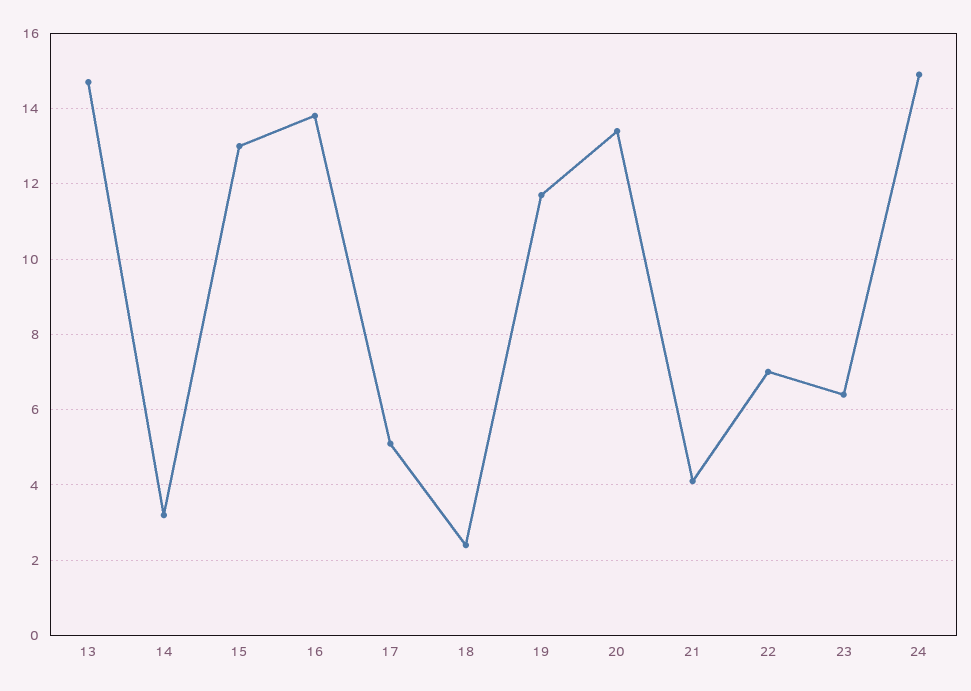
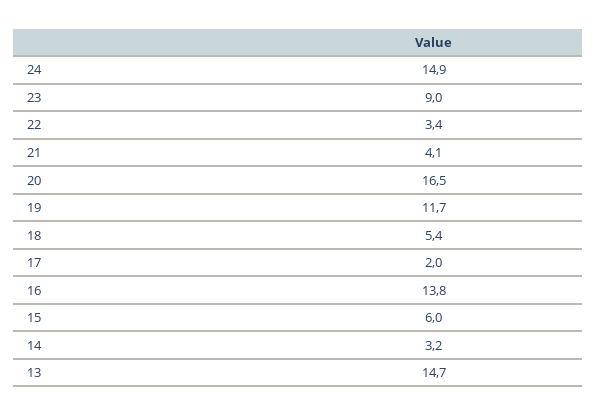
15: 13 -> 6
17: 5 -> 2
18: 2.5 -> 5.4
20: 13.5 -> 16.5
22: 7 -> 3.4
23: 6.5 -> 9

